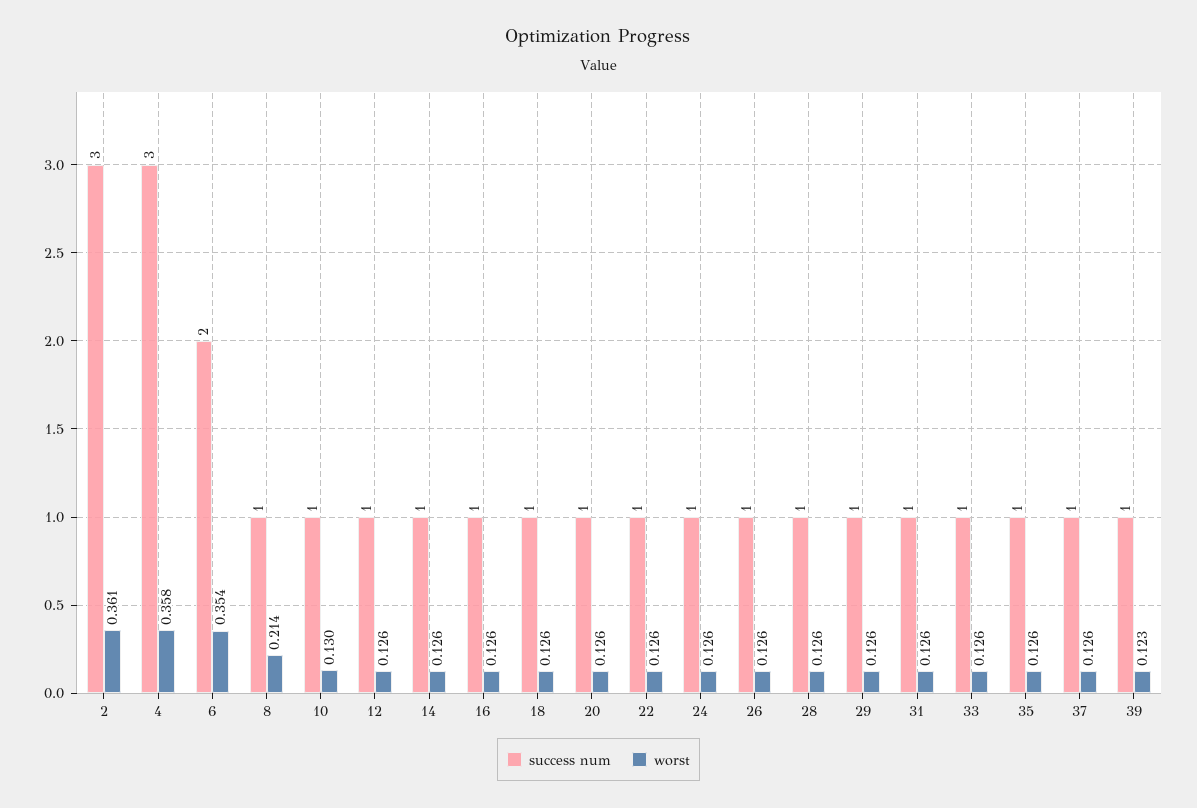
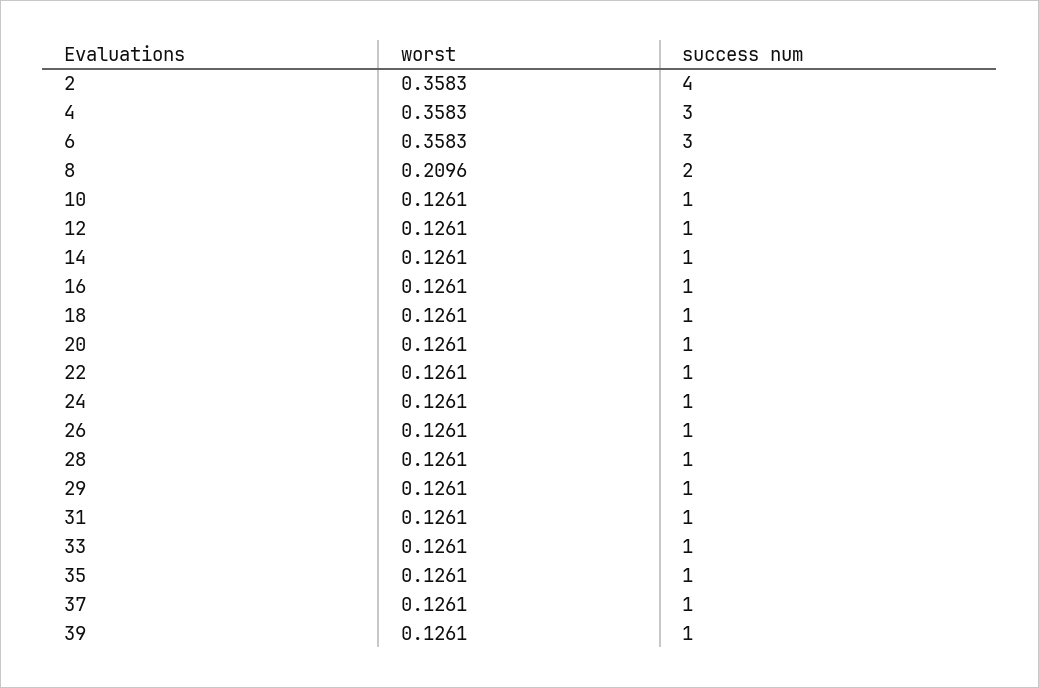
success num, 2: 3 -> 4
worst, 2: 0.361 -> 0.3583
success num, 6: 2 -> 3
worst, 6: 0.354 -> 0.3583
success num, 8: 1 -> 2
worst, 8: 0.214 -> 0.2096
worst, 10: 0.13 -> 0.1261
worst, 39: 0.123 -> 0.1261

